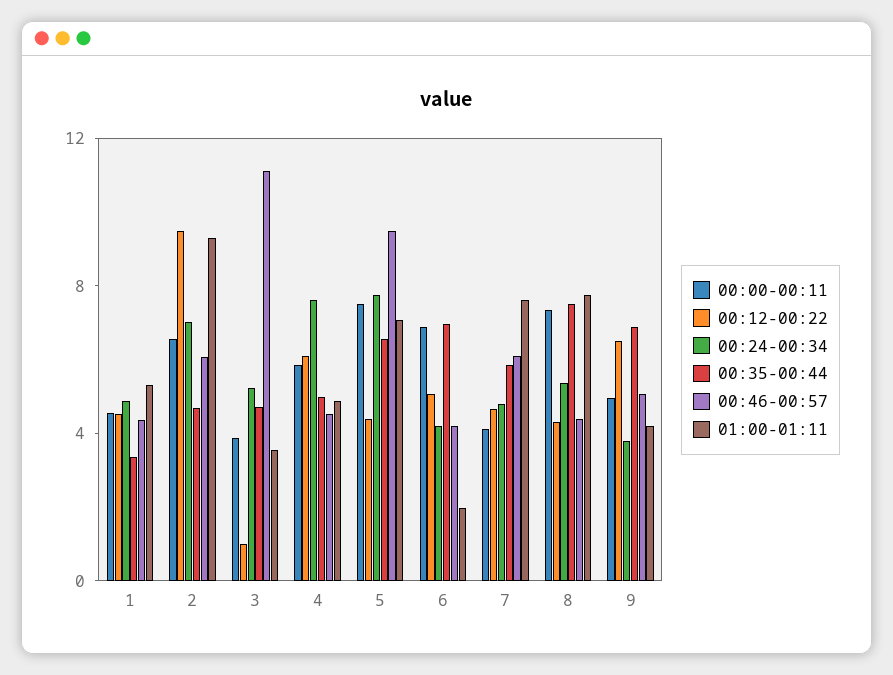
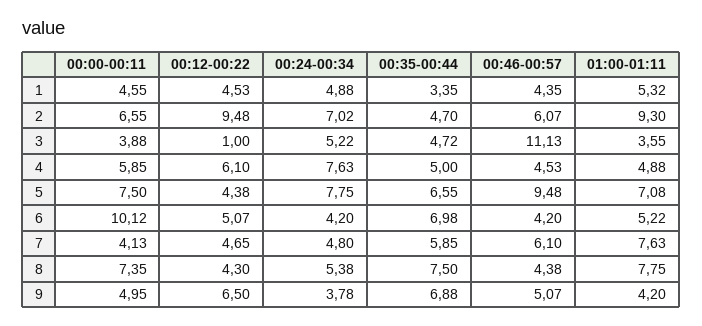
00:00-00:11, 6: 7 -> 10.12
01:00-01:11, 6: 2 -> 5.22

